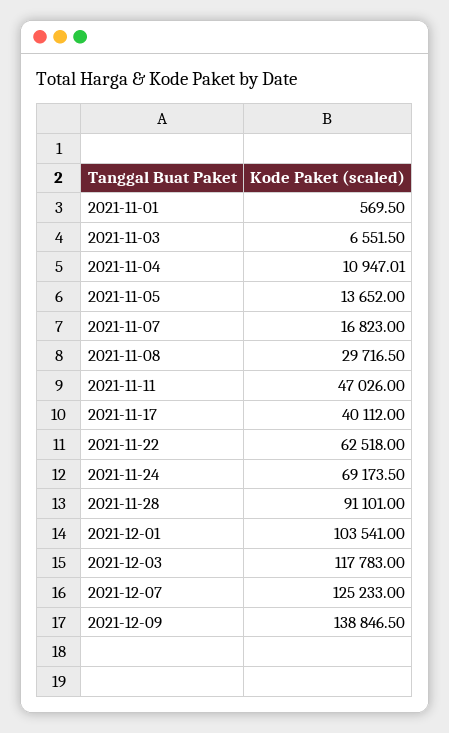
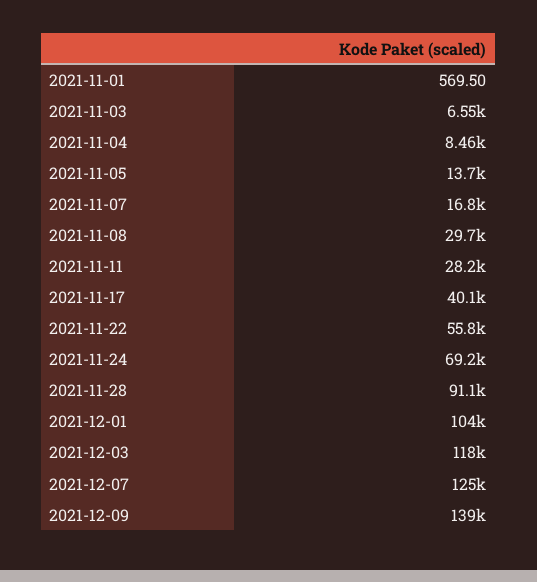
2021-11-04: 10947.01 -> 8460
2021-11-11: 47026 -> 28200
2021-11-22: 62518 -> 55800

